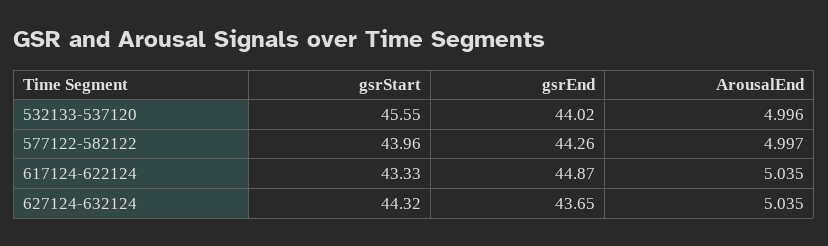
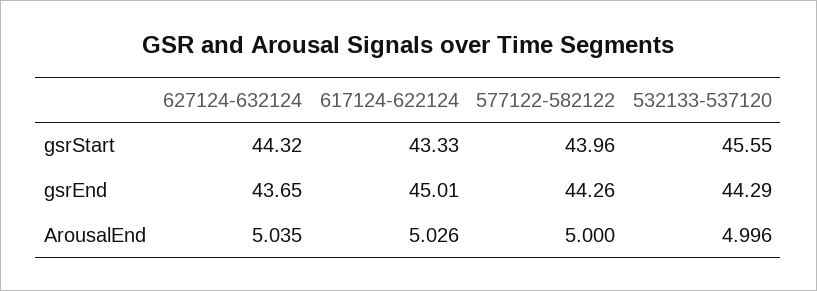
gsrEnd, 532133-537120: 44.02 -> 44.29
ArousalEnd, 577122-582122: 4.997 -> 5
gsrEnd, 617124-622124: 44.87 -> 45.01
ArousalEnd, 617124-622124: 5.035 -> 5.026

